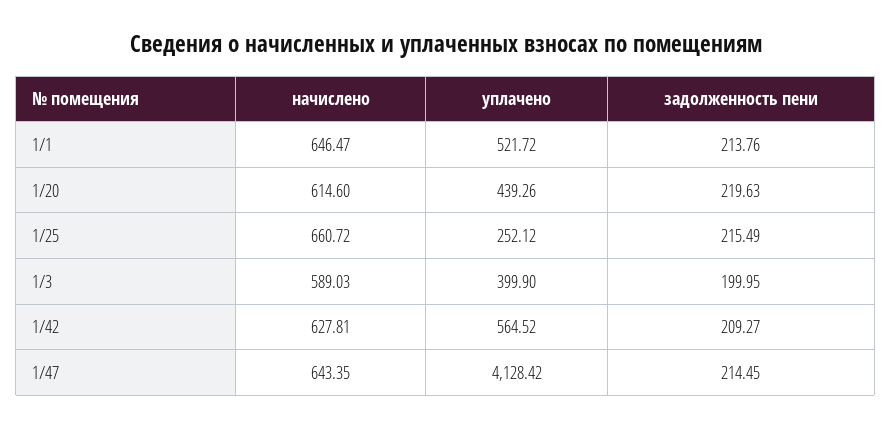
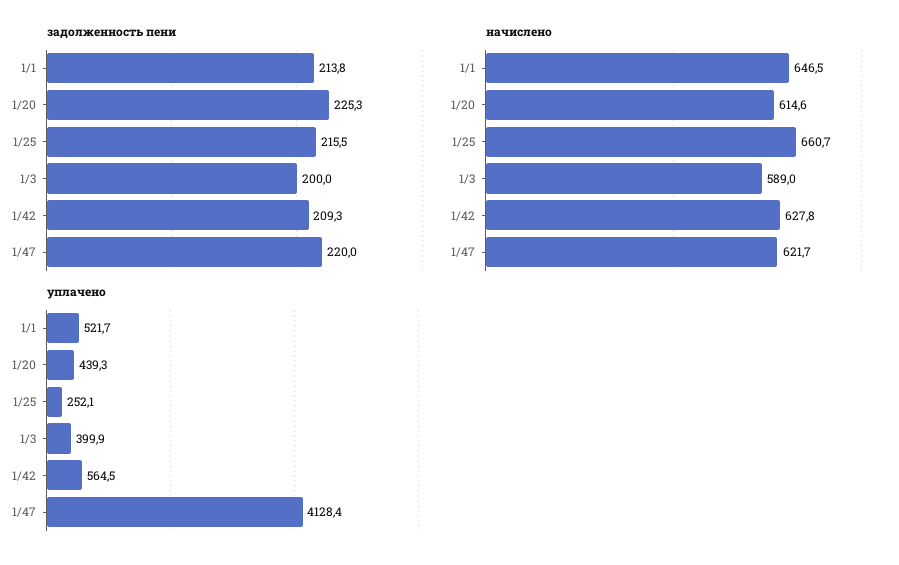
задолженность пени, 1/20: 219.63 -> 225.3
начислено, 1/47: 643.35 -> 621.7
задолженность пени, 1/47: 214.45 -> 220

